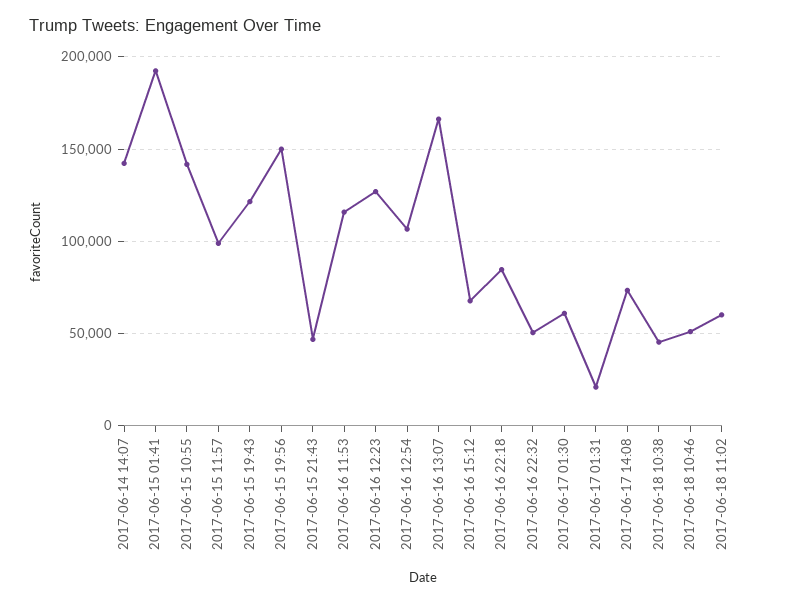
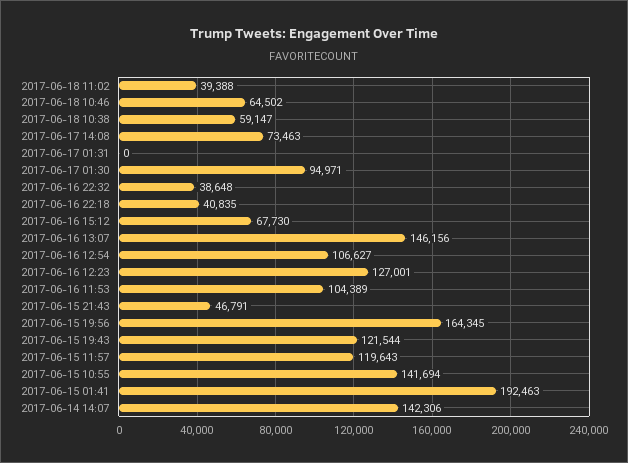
2017-06-15 11:57: 100000 -> 119643
2017-06-15 19:56: 150000 -> 164345
2017-06-16 11:53: 115000 -> 104389
2017-06-16 13:07: 165000 -> 146156
2017-06-16 22:18: 85000 -> 40835
2017-06-16 22:32: 50000 -> 38648
2017-06-17 01:30: 60000 -> 94971
2017-06-17 01:31: 20000 -> 0
2017-06-18 10:38: 45000 -> 59147
2017-06-18 10:46: 50000 -> 64502
2017-06-18 11:02: 60000 -> 39388

